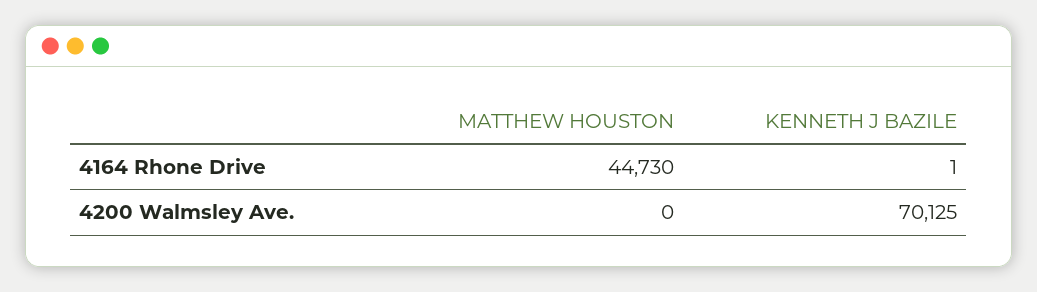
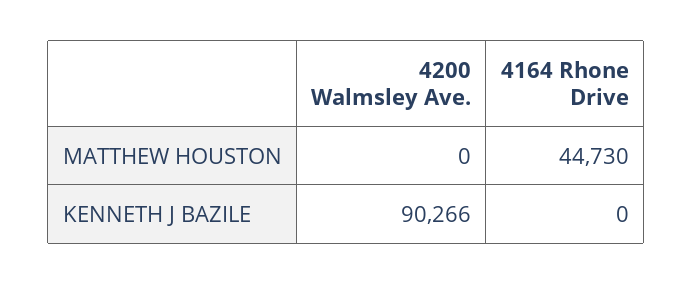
KENNETH J BAZILE, 4164 Rhone Drive: 1 -> 0
KENNETH J BAZILE, 4200 Walmsley Ave.: 70125 -> 90266

